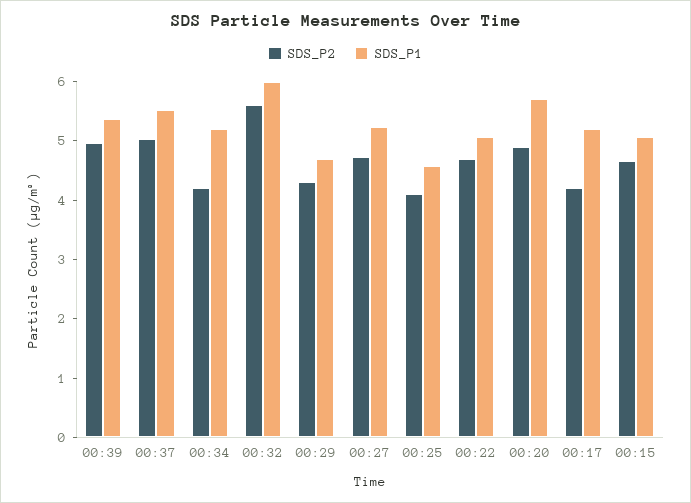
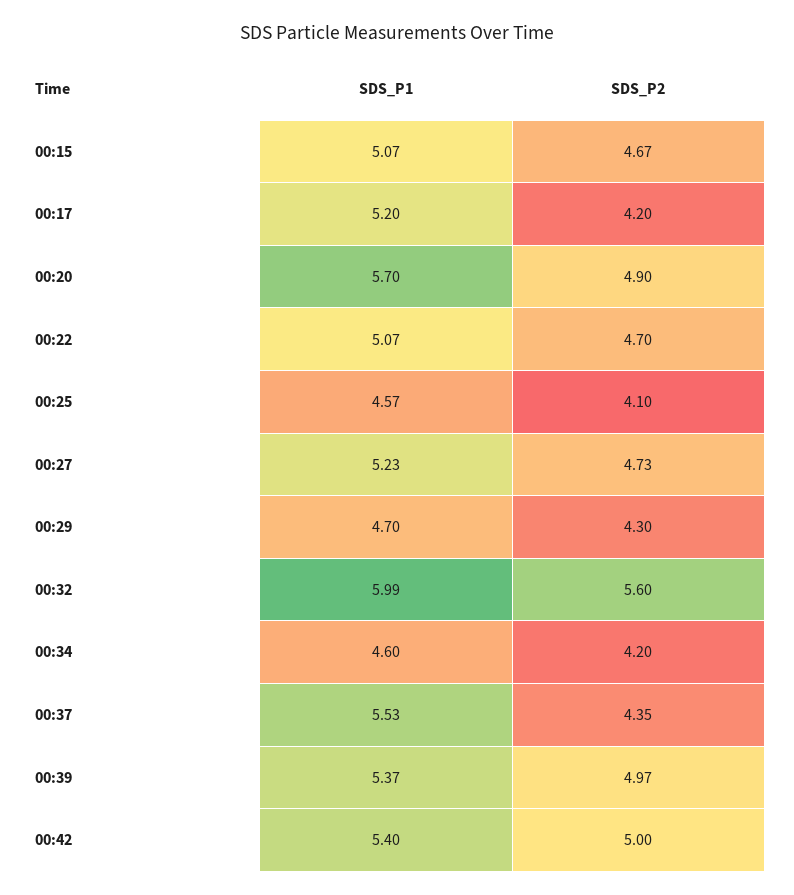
SDS_P2, 00:37: 5 -> 4.35
SDS_P1, 00:34: 5.2 -> 4.6
SDS_P1, 00:42: none -> 5.4
SDS_P2, 00:42: none -> 5

